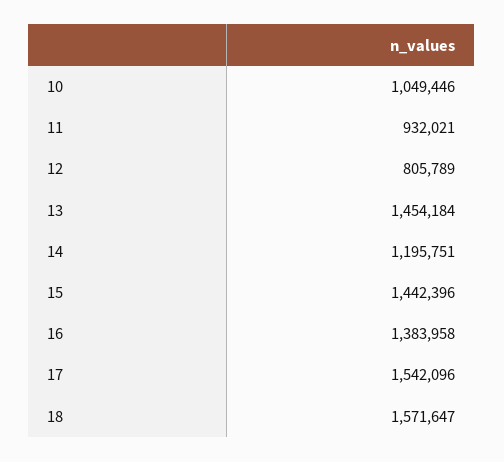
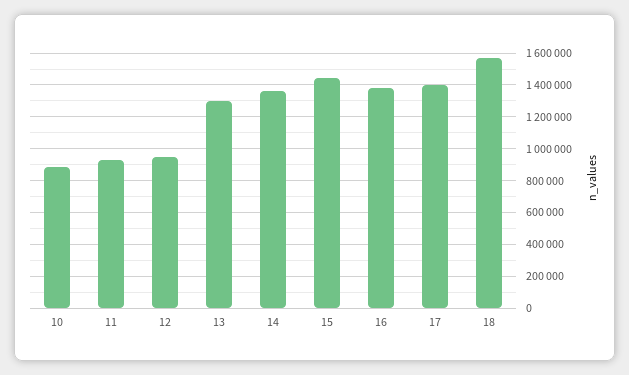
10: 1049446 -> 900000
12: 805789 -> 950000
13: 1454184 -> 1300000
14: 1195751 -> 1350000
17: 1542096 -> 1400000

